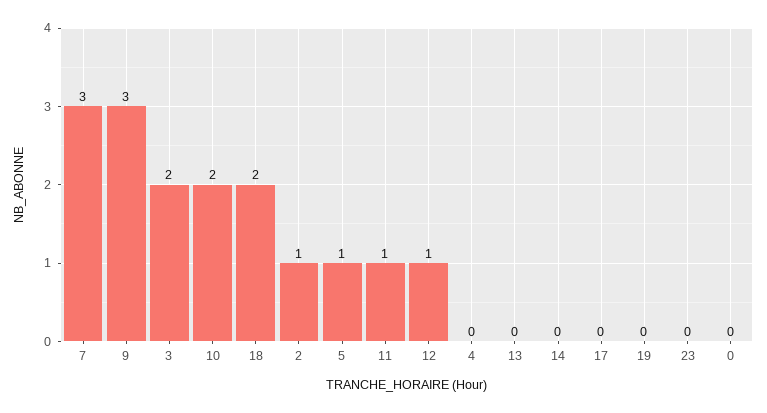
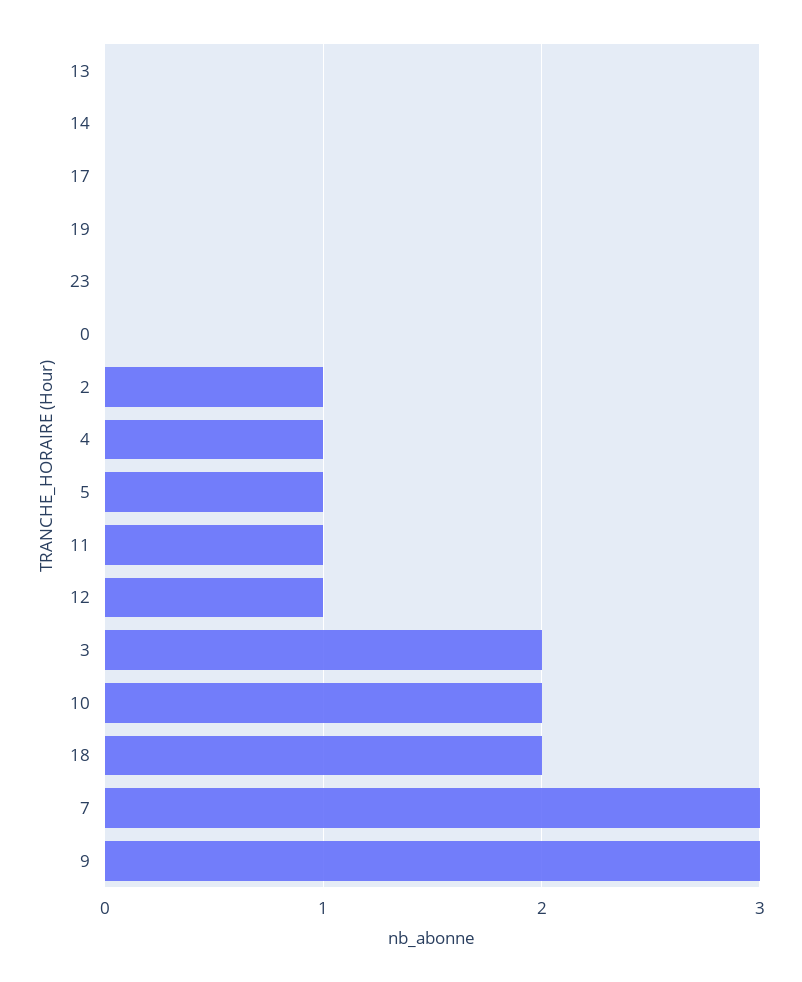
4: 0 -> 1

